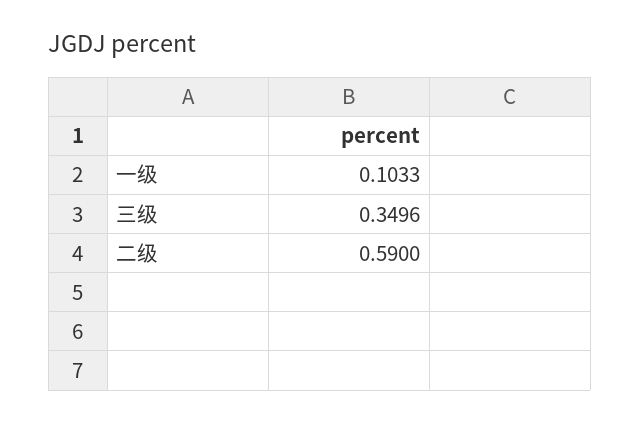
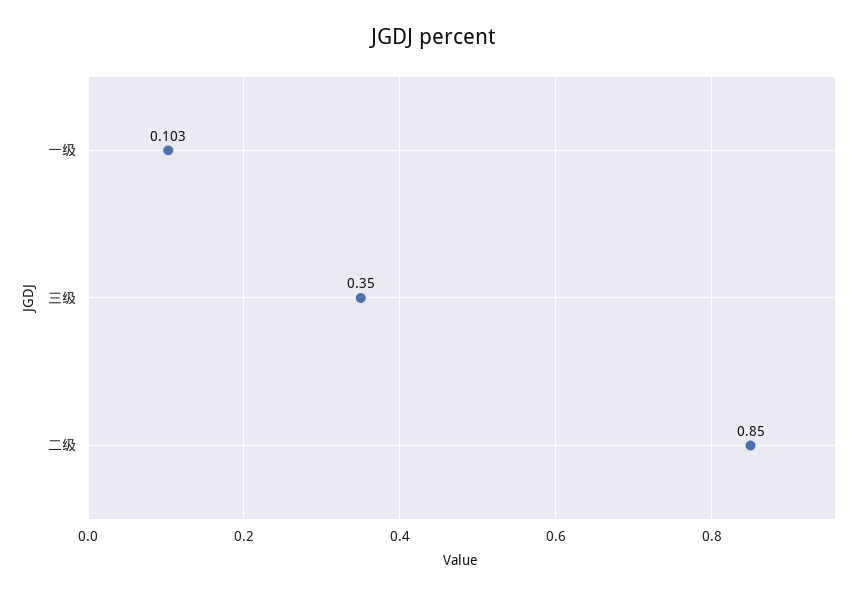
二级: 0.59 -> 0.85

